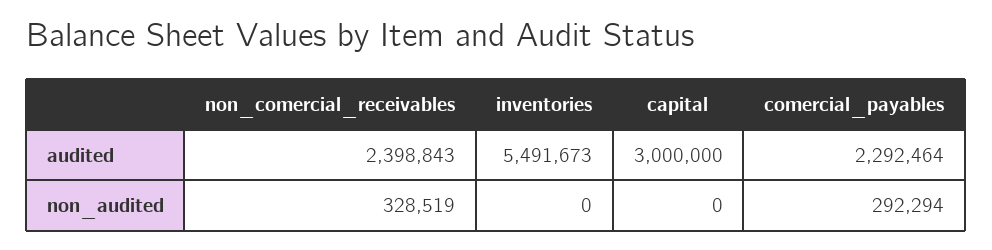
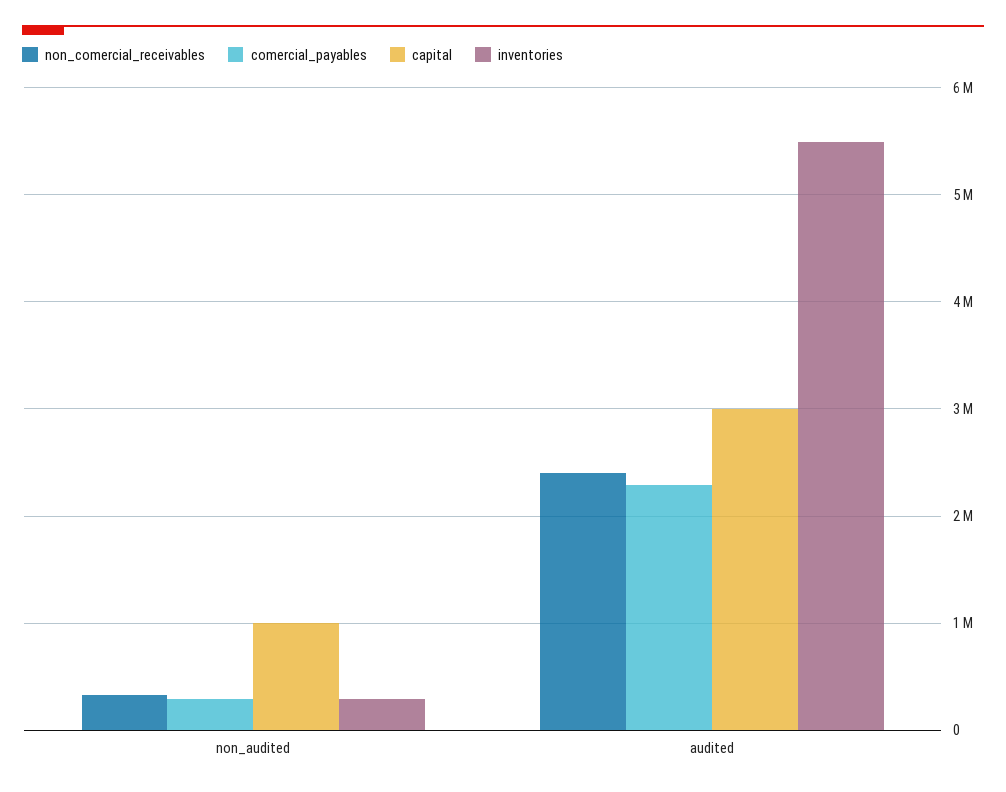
inventories, non_audited: 0 -> 300000
capital, non_audited: 0 -> 1000000

